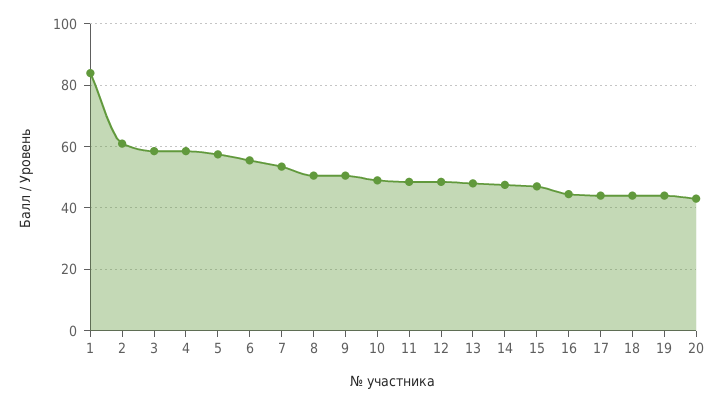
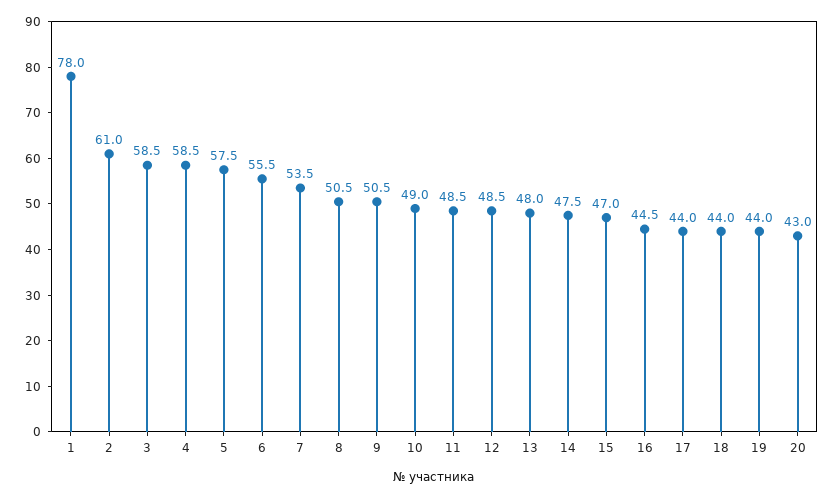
1: 84 -> 78

